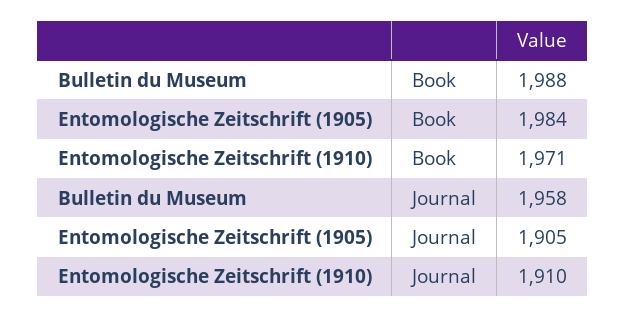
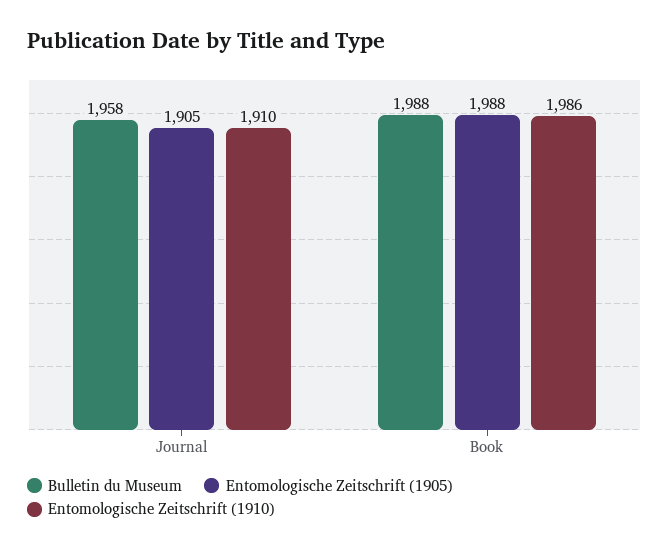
Entomologische Zeitschrift (1905), Book: 1984 -> 1988
Entomologische Zeitschrift (1910), Book: 1971 -> 1986

